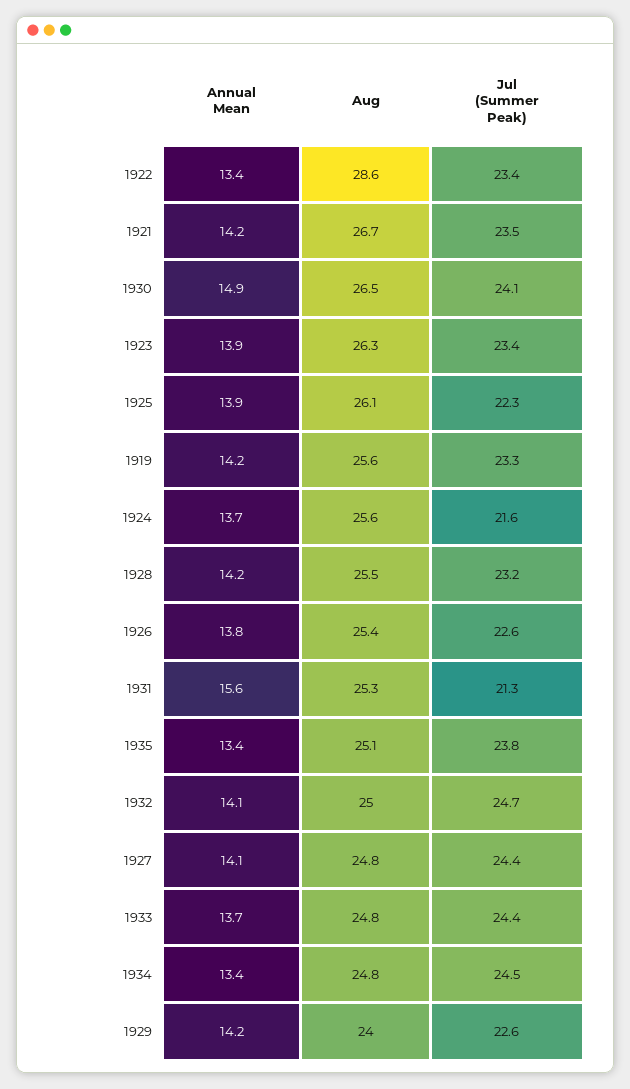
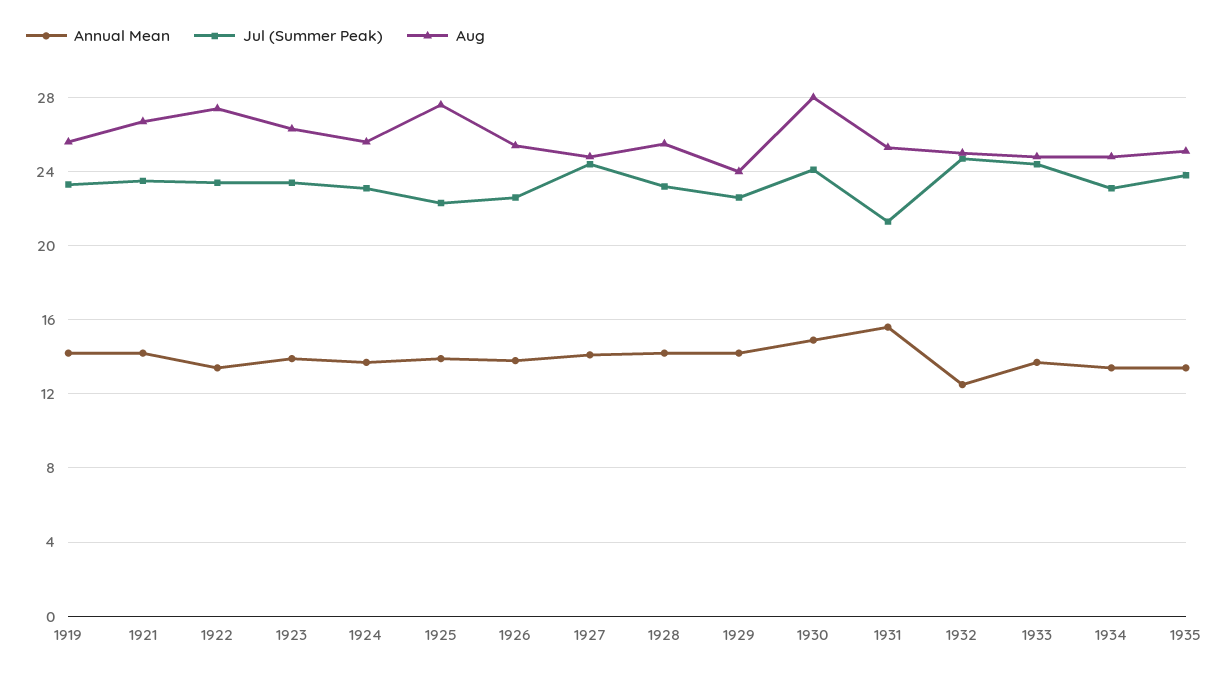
Aug, 1922: 28.6 -> 27.5
Aug, 1930: 26.5 -> 28
Aug, 1925: 26.1 -> 27.5
Jul (Summer Peak), 1924: 21.6 -> 23
Annual Mean, 1932: 14.1 -> 12.5
Jul (Summer Peak), 1934: 24.5 -> 23

